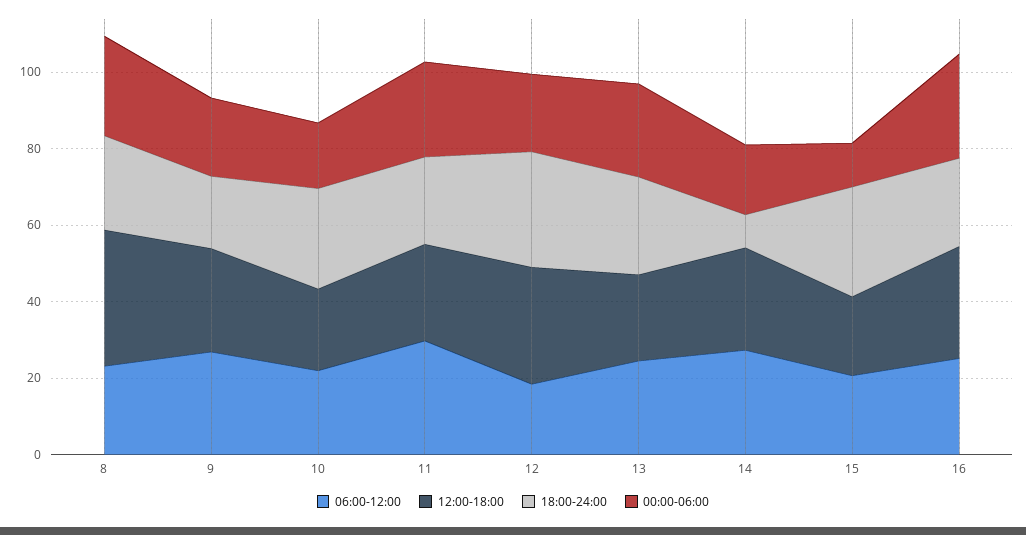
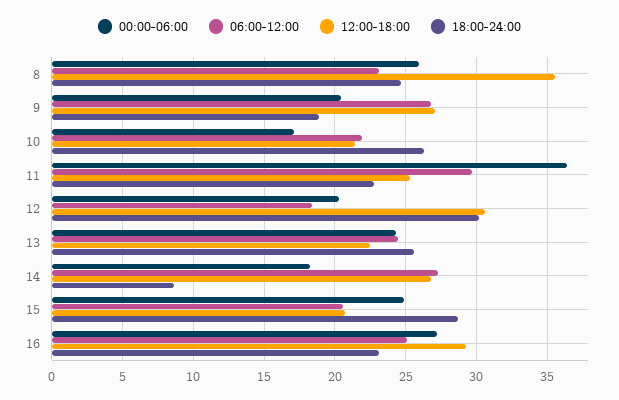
00:00-06:00, 11: 25 -> 36.5
00:00-06:00, 15: 10 -> 25

